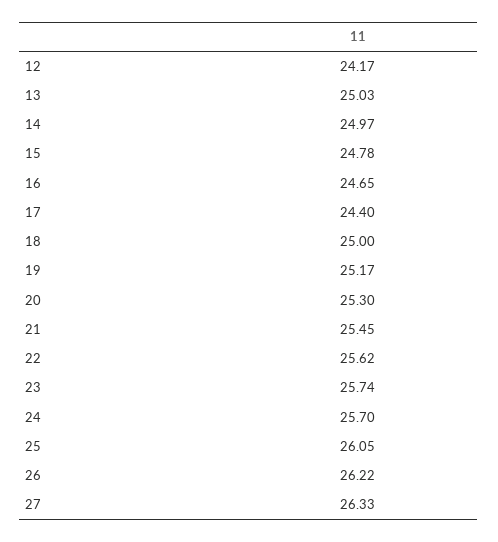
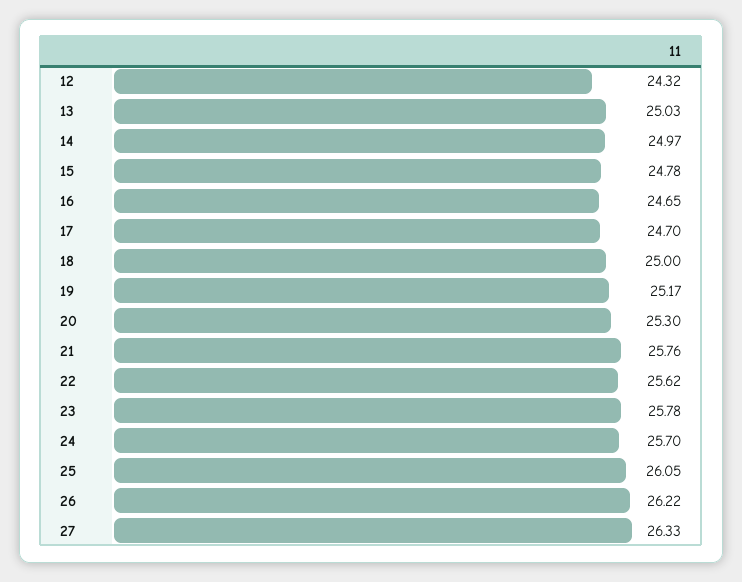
12: 24.17 -> 24.32
17: 24.4 -> 24.7
21: 25.45 -> 25.76
23: 25.74 -> 25.78

